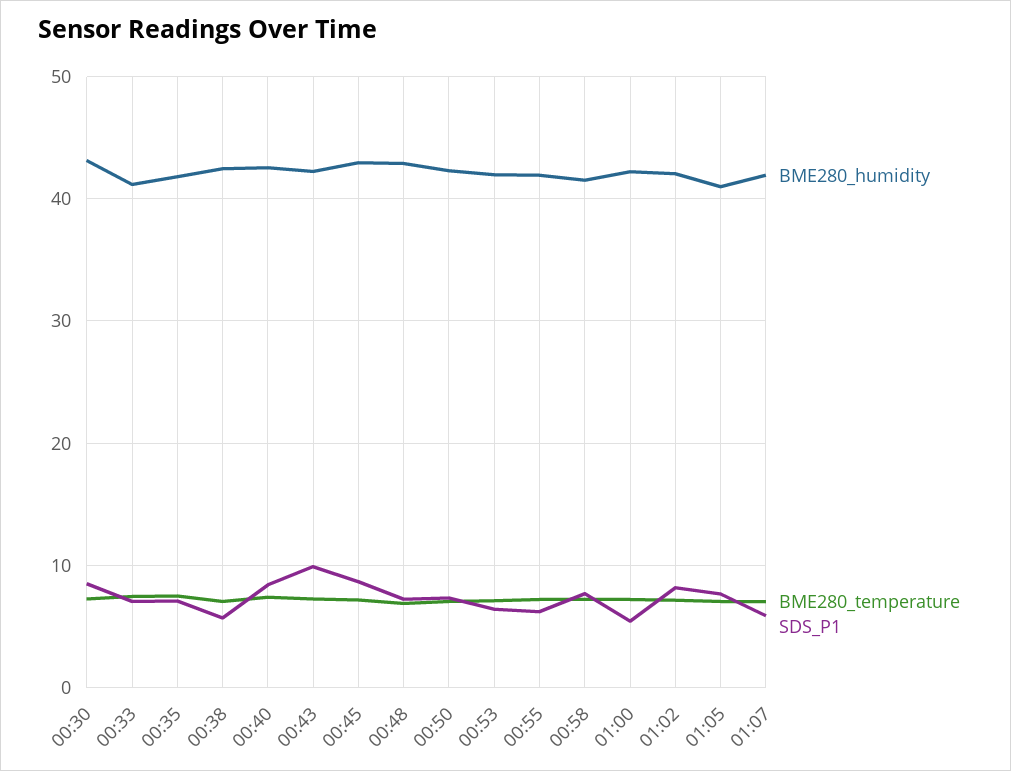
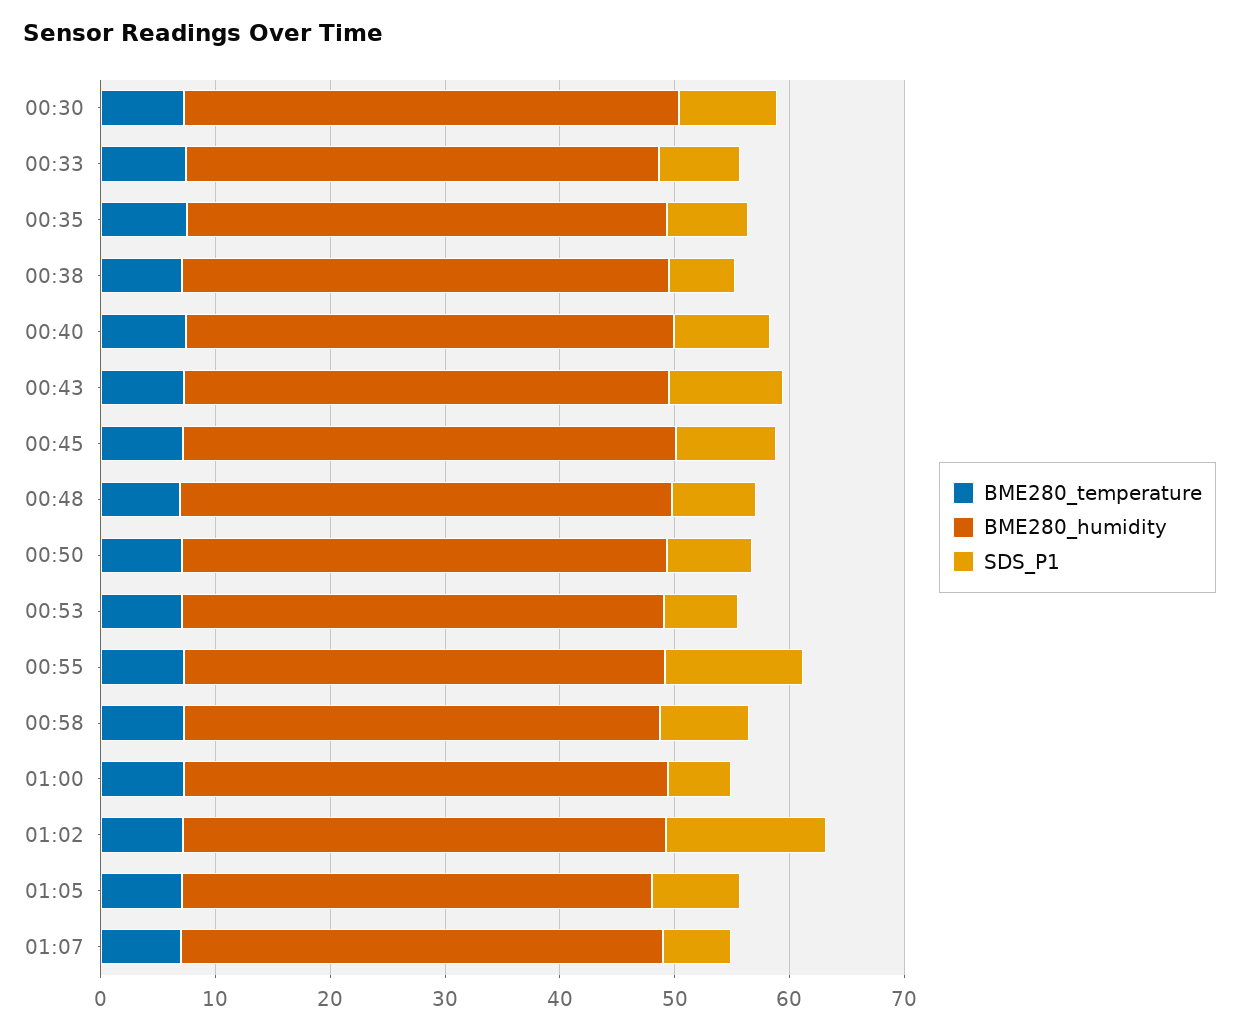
SDS_P1, 00:55: 6 -> 12
SDS_P1, 01:02: 8 -> 14

